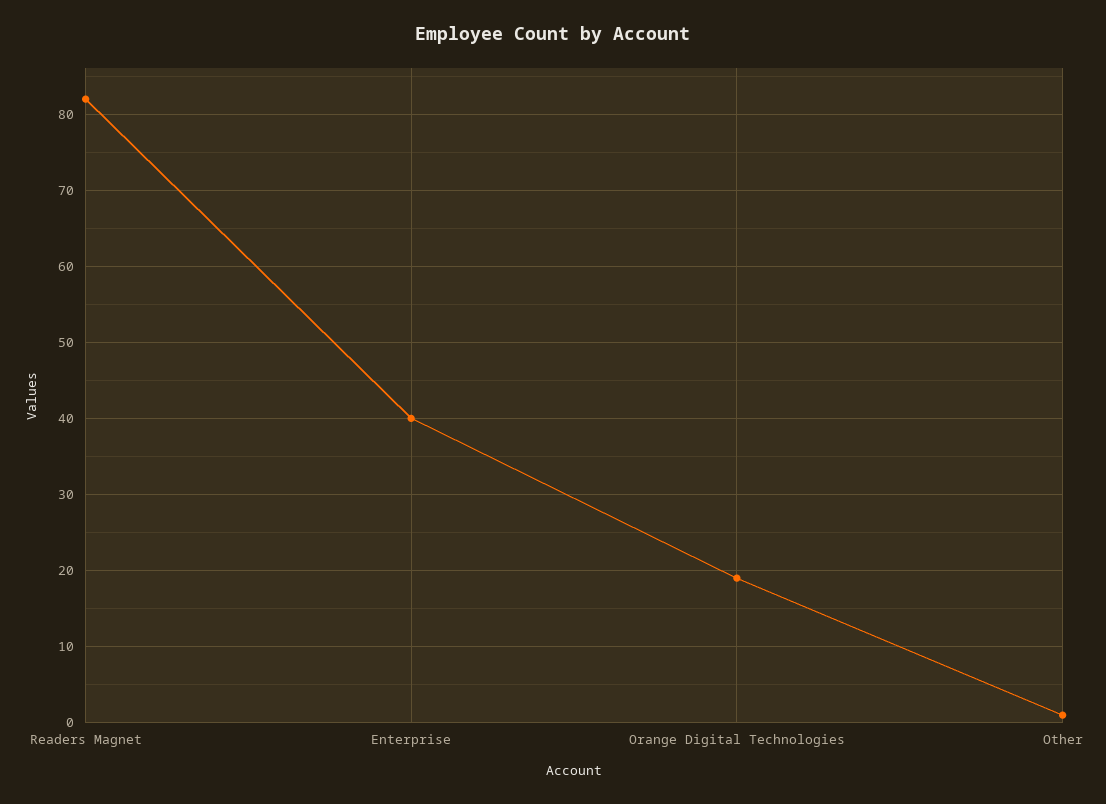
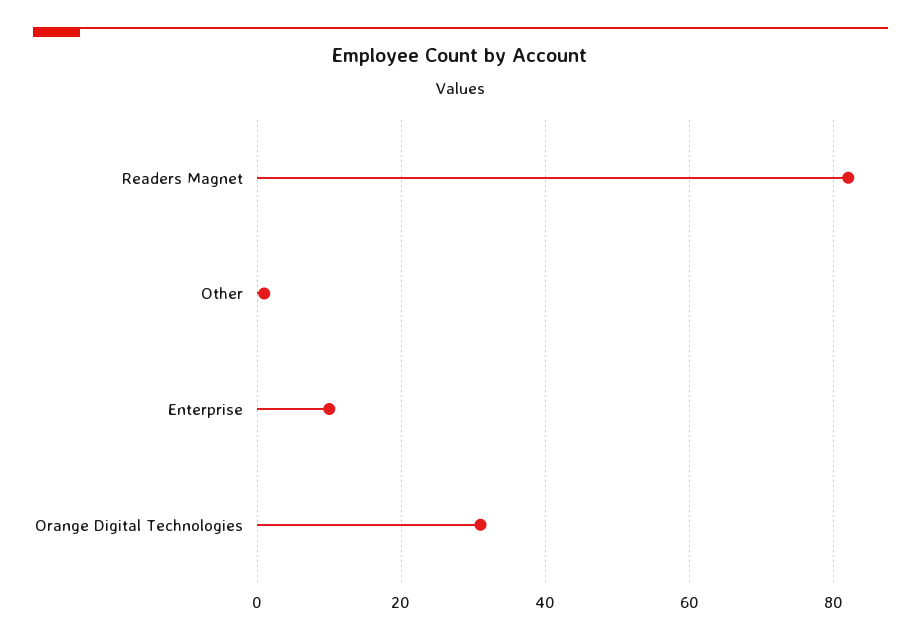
Enterprise: 40 -> 10
Orange Digital Technologies: 19 -> 30

